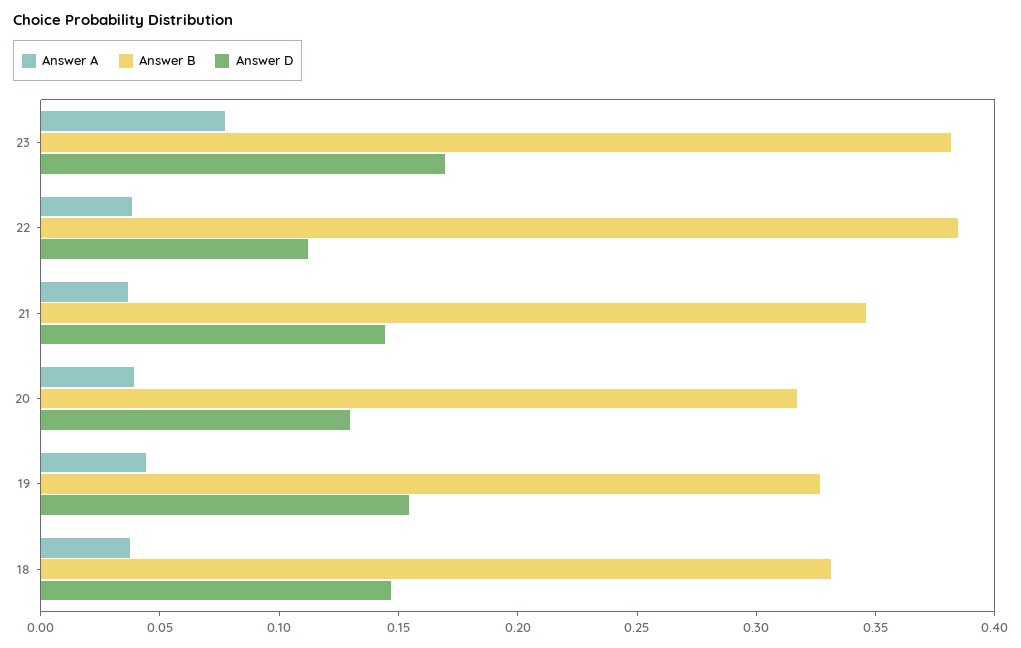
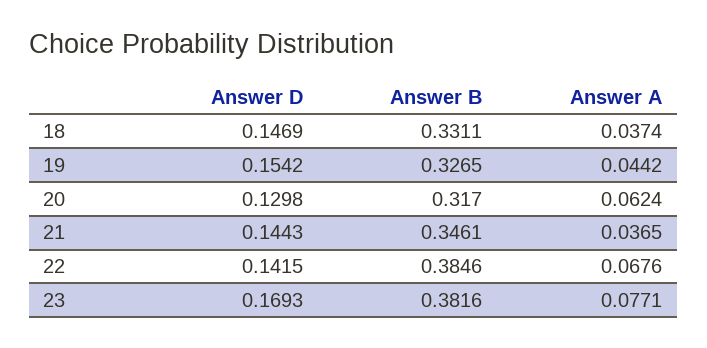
Answer A, 22: 0.04 -> 0.0676
Answer D, 22: 0.11 -> 0.1415
Answer A, 20: 0.04 -> 0.0624

